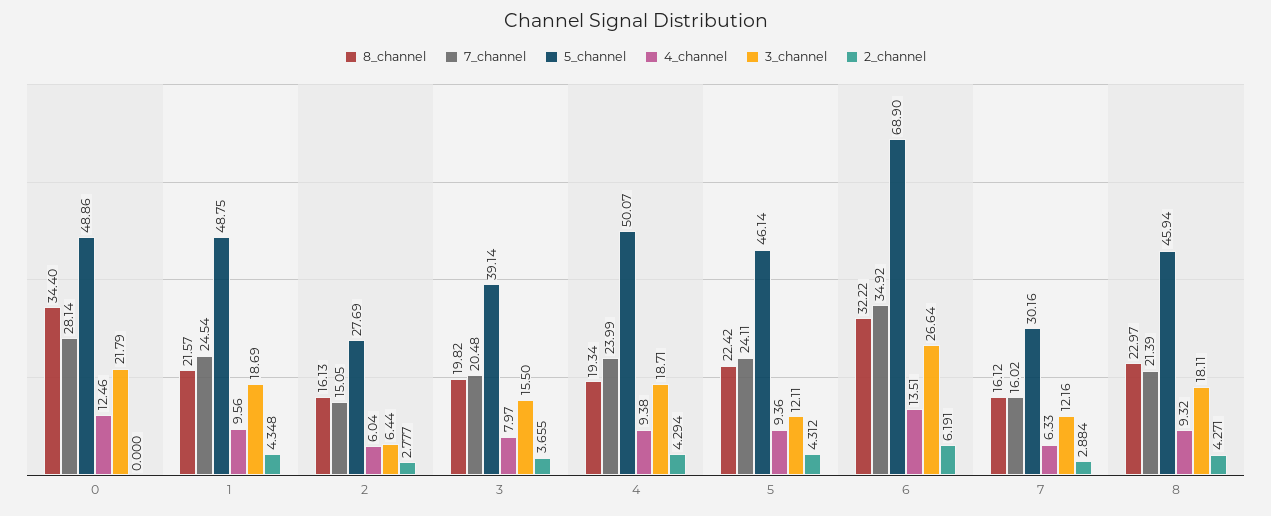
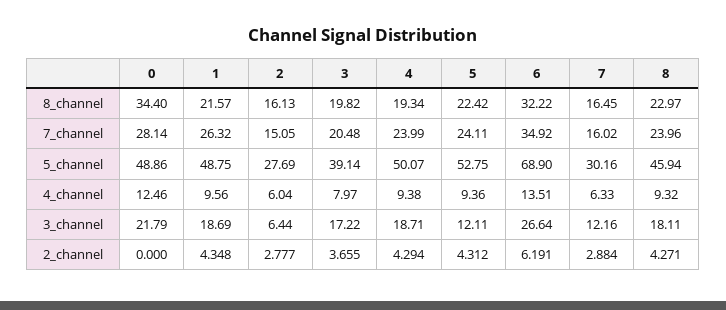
7_channel, 1: 24.54 -> 26.32
3_channel, 3: 15.5 -> 17.22
5_channel, 5: 46.14 -> 52.75
8_channel, 7: 16.12 -> 16.45
7_channel, 8: 21.39 -> 23.96

